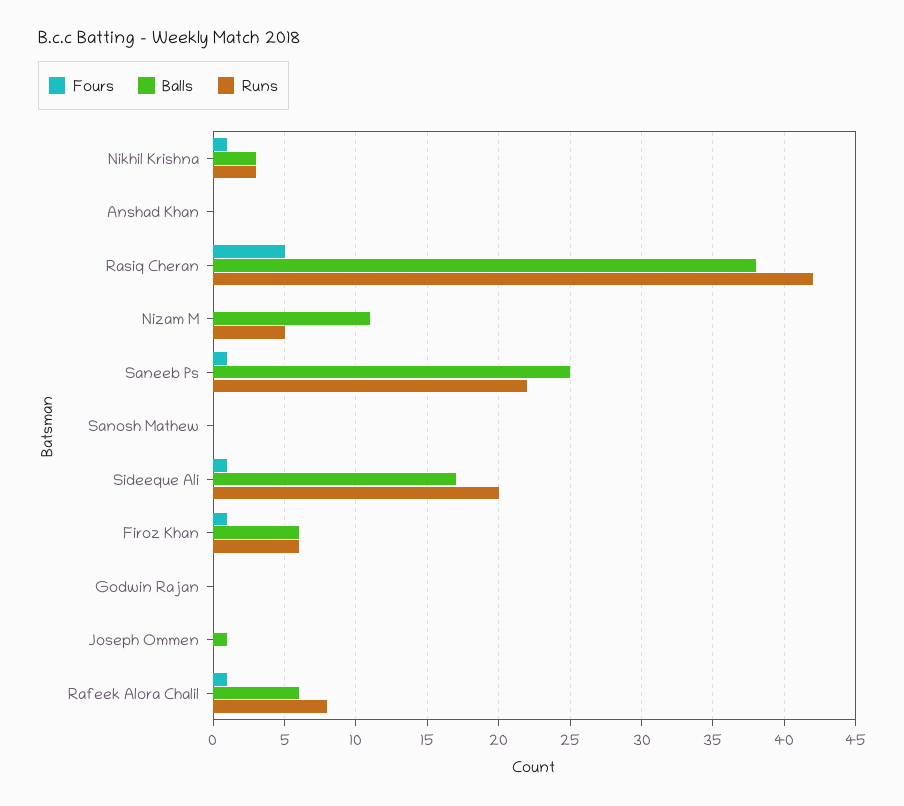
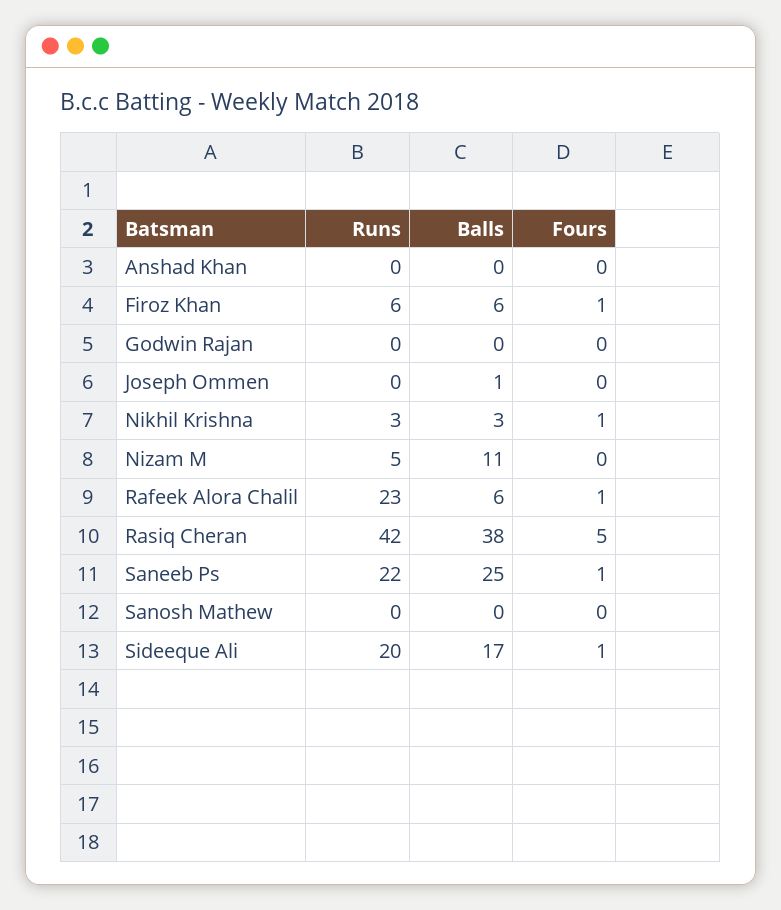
Runs, Rafeek Alora Chalil: 8 -> 23

